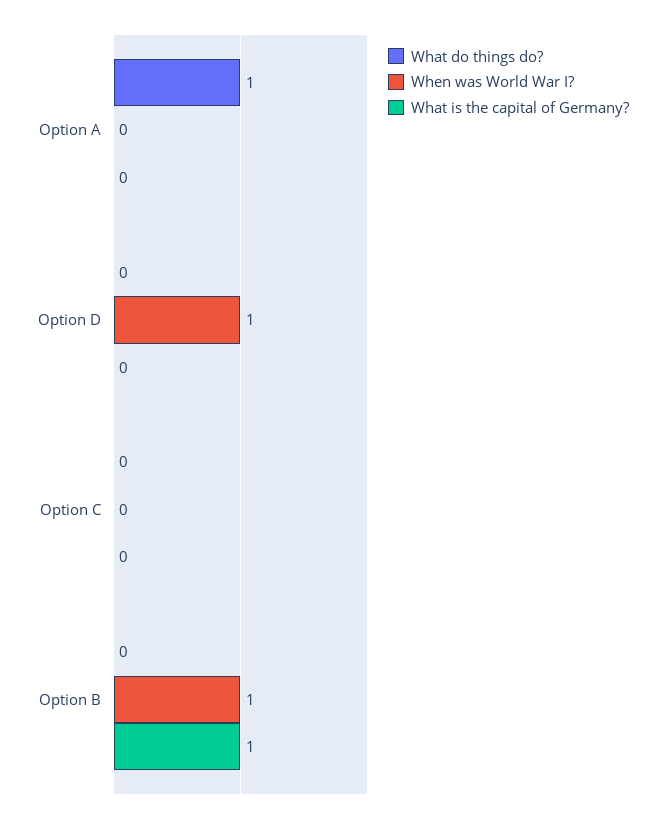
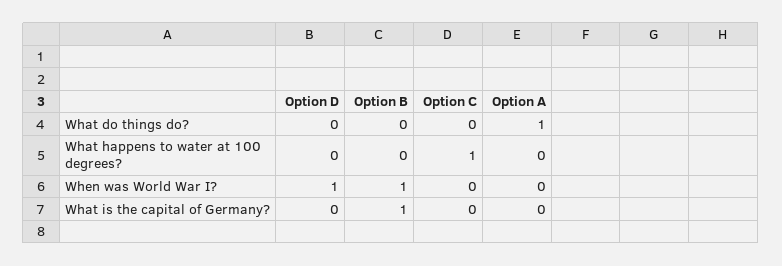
What happens to water at 100 degrees?, Option D: none -> 0
What happens to water at 100 degrees?, Option B: none -> 0
What happens to water at 100 degrees?, Option C: none -> 1
What happens to water at 100 degrees?, Option A: none -> 0

